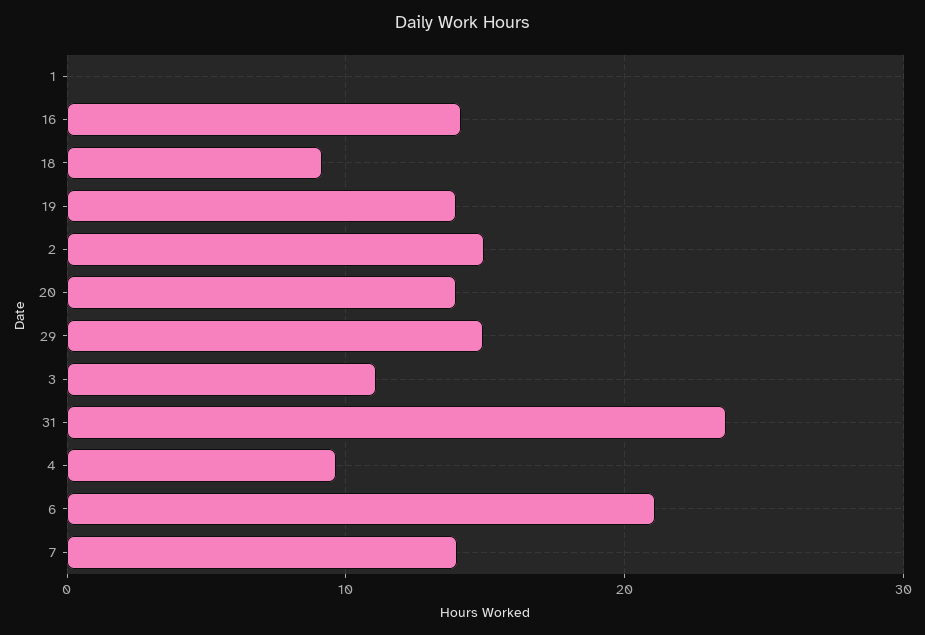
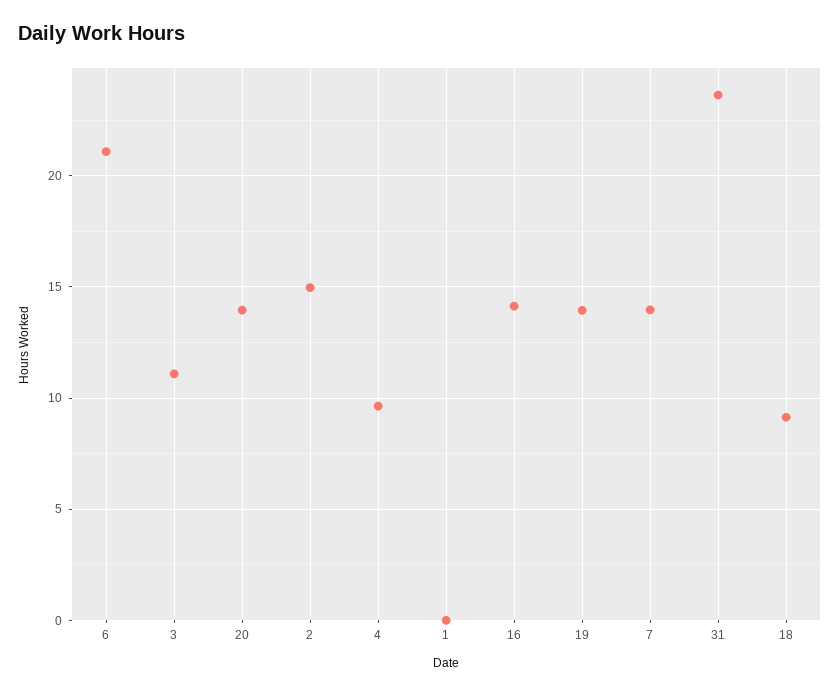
29: 15 -> none

